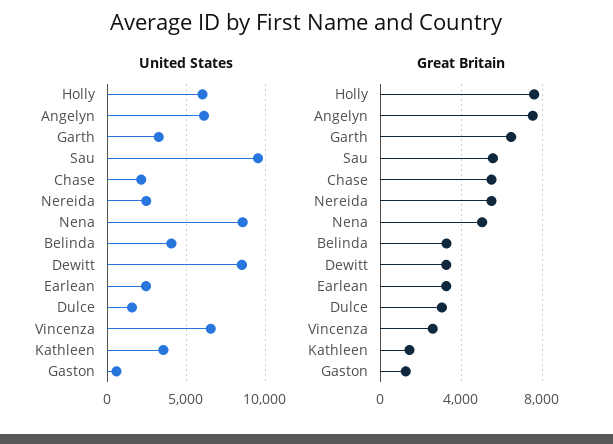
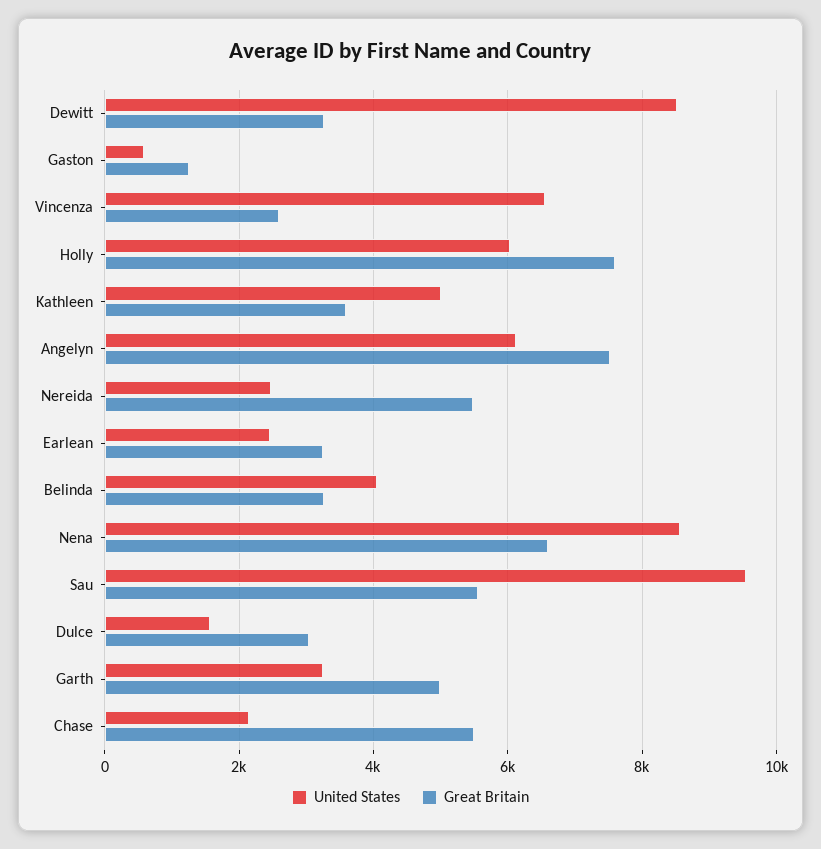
United States, Kathleen: 3500 -> 5000
Great Britain, Garth: 6500 -> 5000
Great Britain, Nena: 5000 -> 6600
Great Britain, Kathleen: 1500 -> 3600

